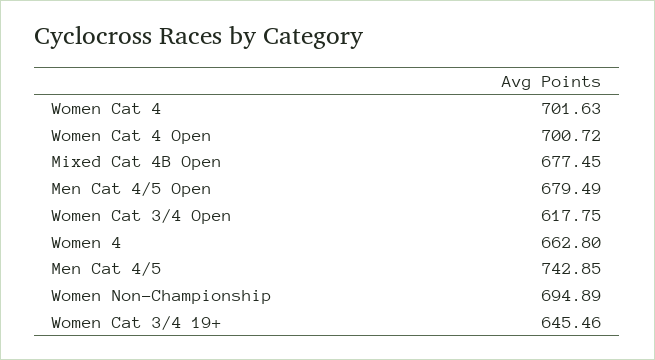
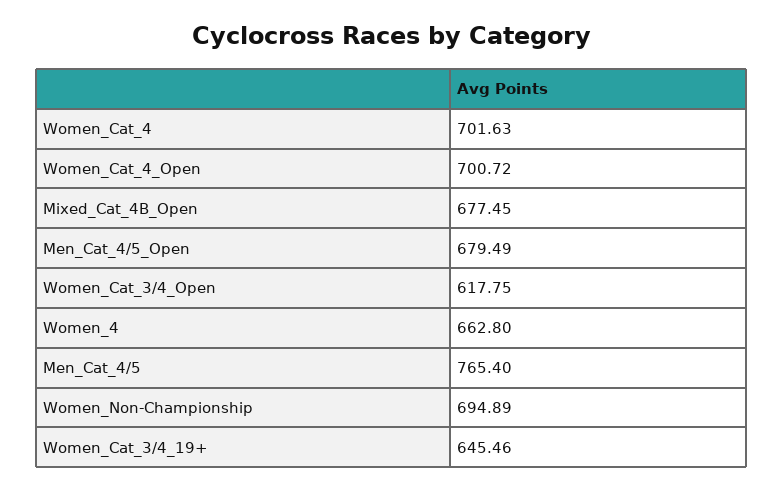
Men Cat 4/5: 742.85 -> 765.4

